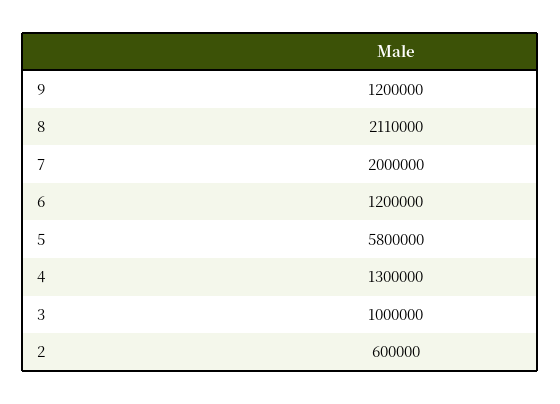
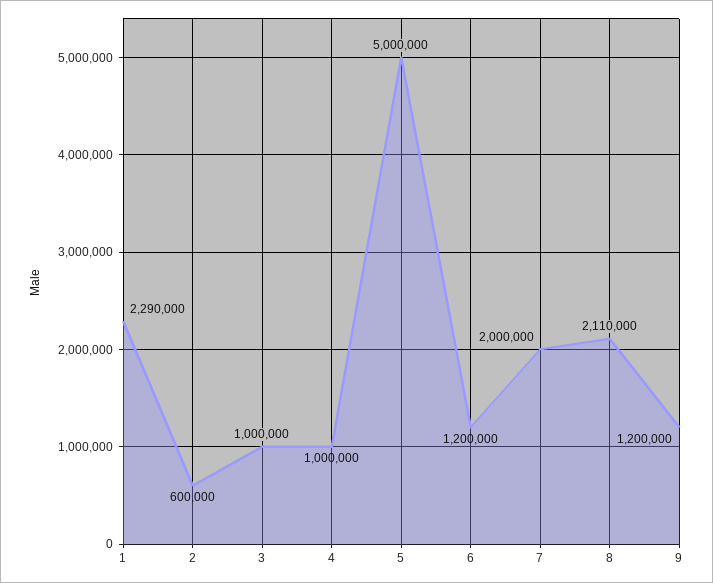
5: 5800000 -> 5000000
4: 1300000 -> 1000000
1: none -> 2290000

